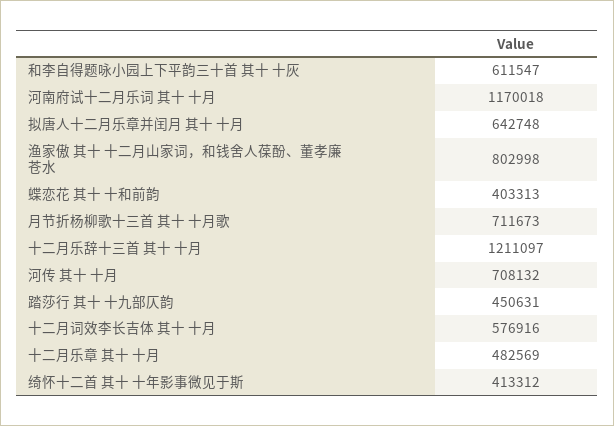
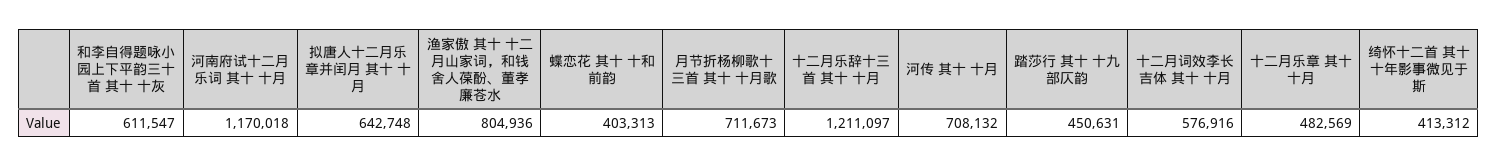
渔家傲 其十 十二月山家词，和钱舍人葆酚、董孝廉苍水: 802998 -> 804936

